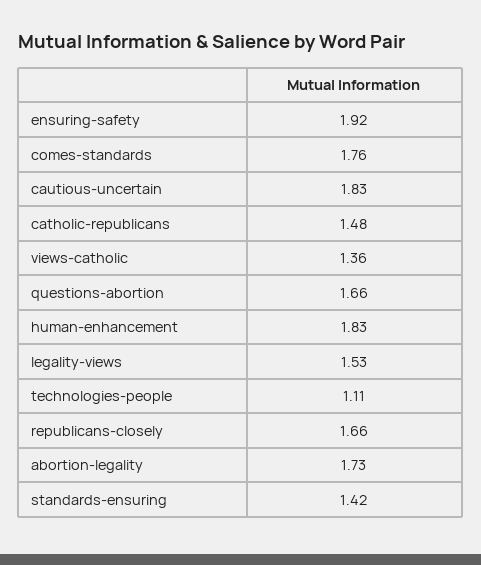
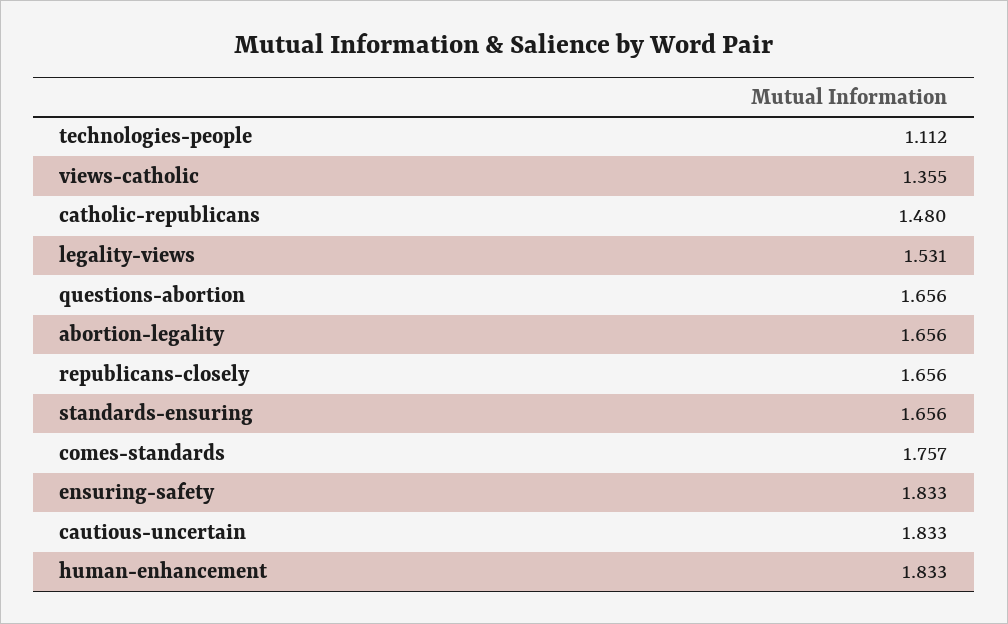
ensuring-safety: 1.92 -> 1.833
abortion-legality: 1.73 -> 1.656
standards-ensuring: 1.42 -> 1.656

